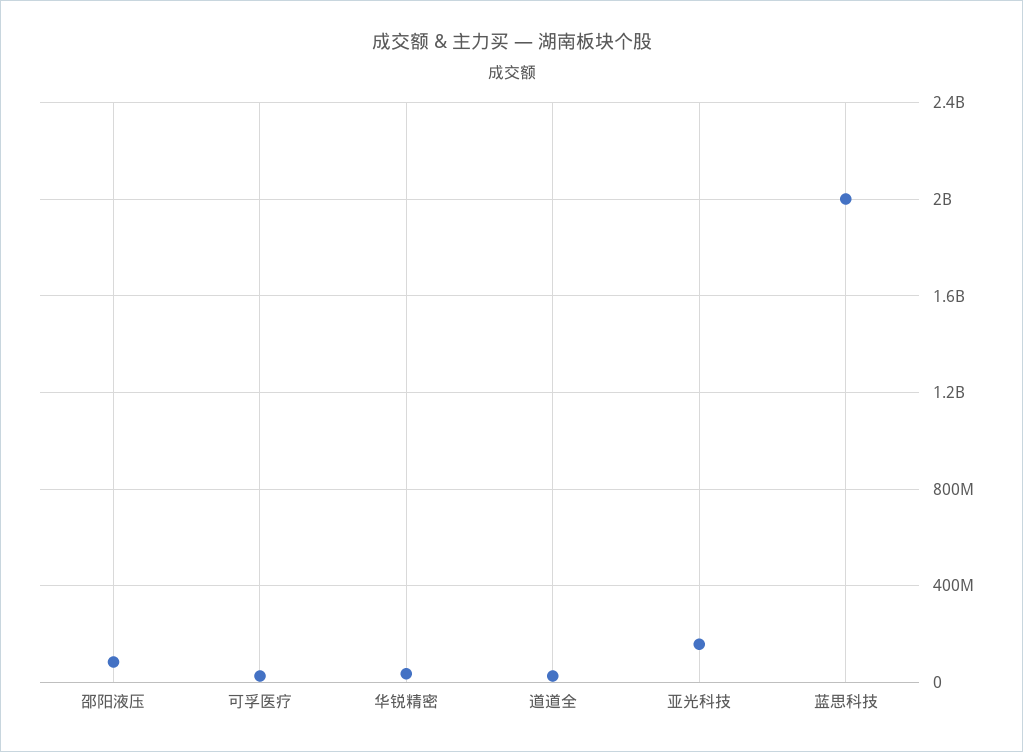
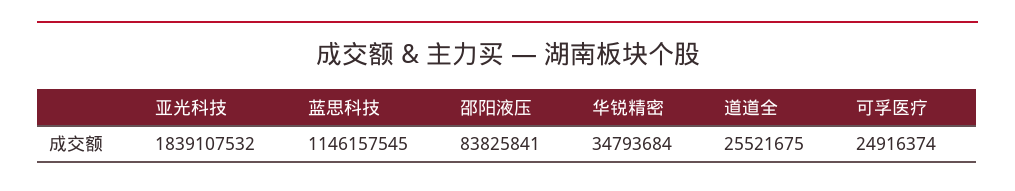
亚光科技: 150000000 -> 1839107532
蓝思科技: 2000000000 -> 1146157545

